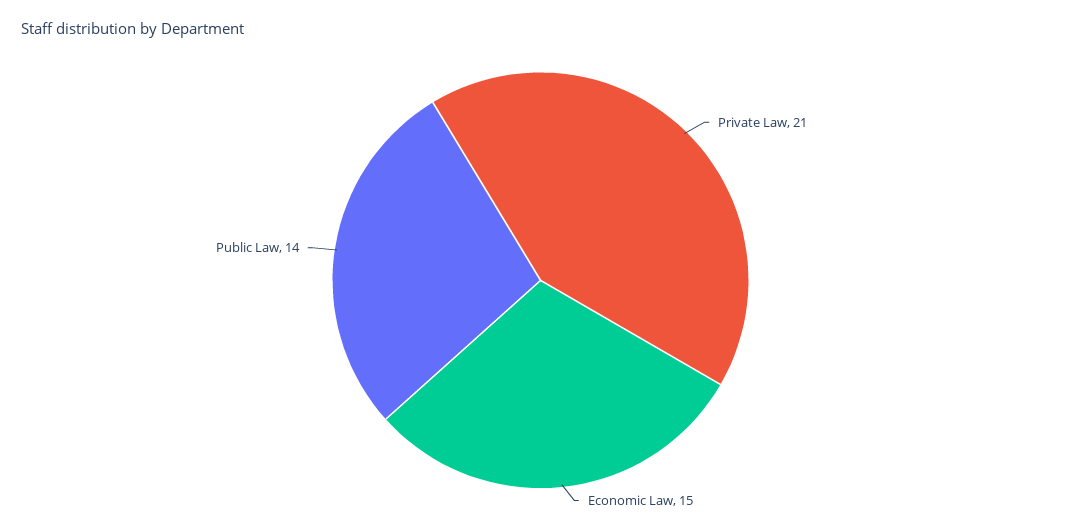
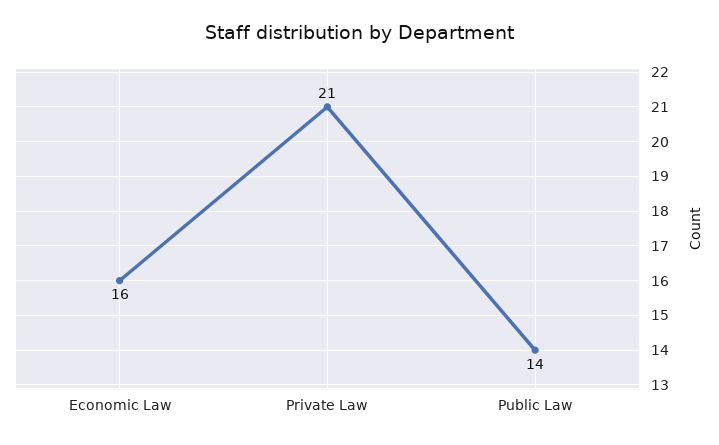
Economic Law: 15 -> 16

